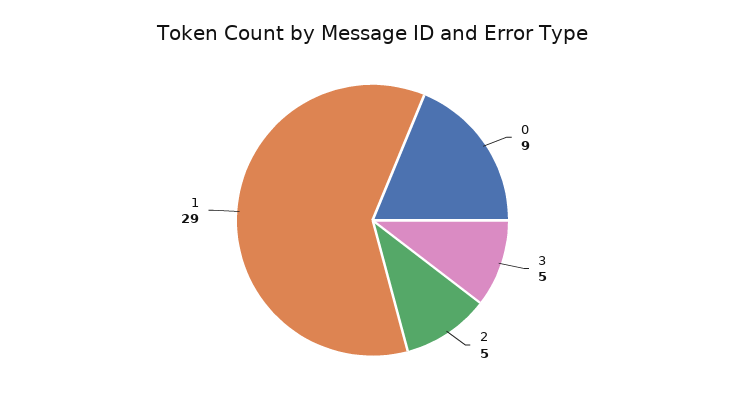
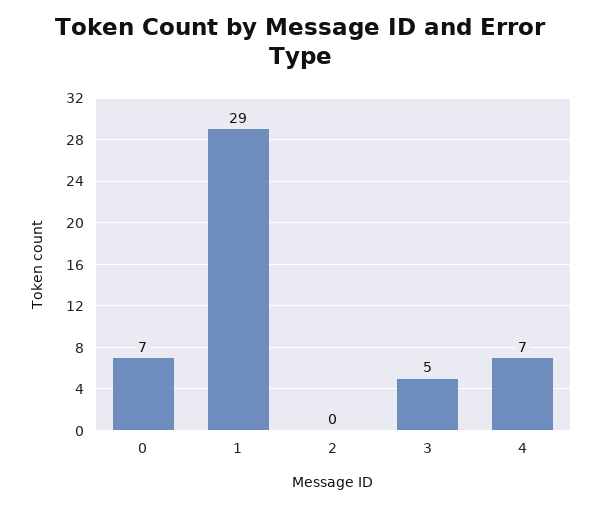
0: 9 -> 7
2: 5 -> 0
4: none -> 7

